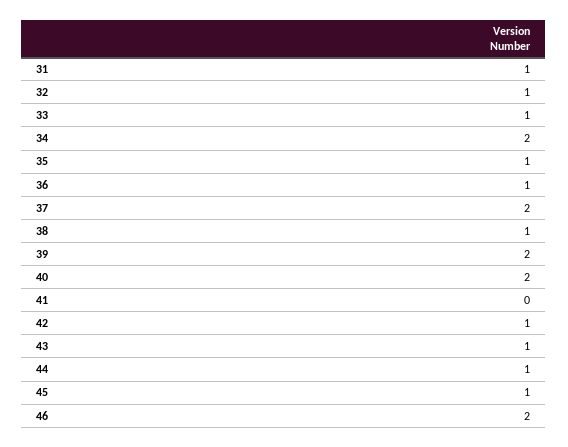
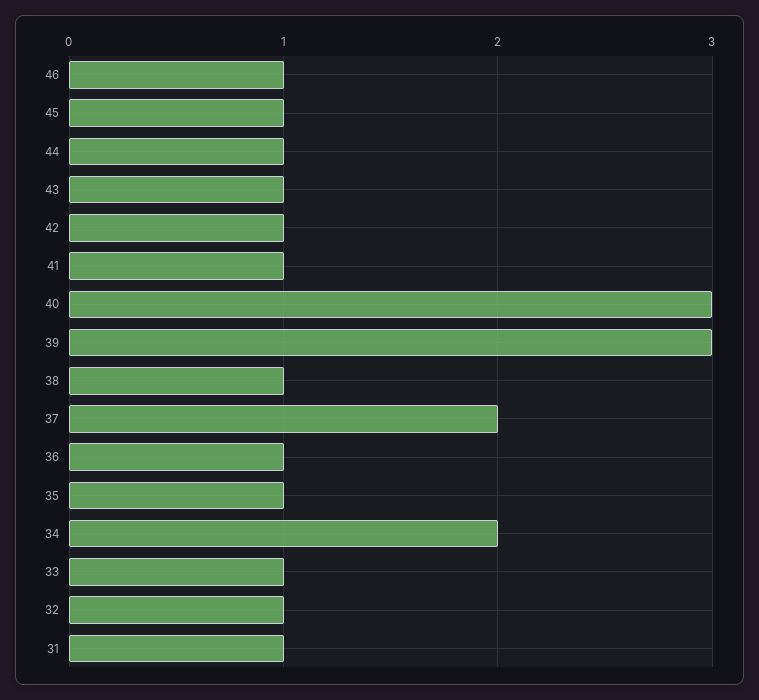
39: 2 -> 3
40: 2 -> 3
41: 0 -> 1
46: 2 -> 1

